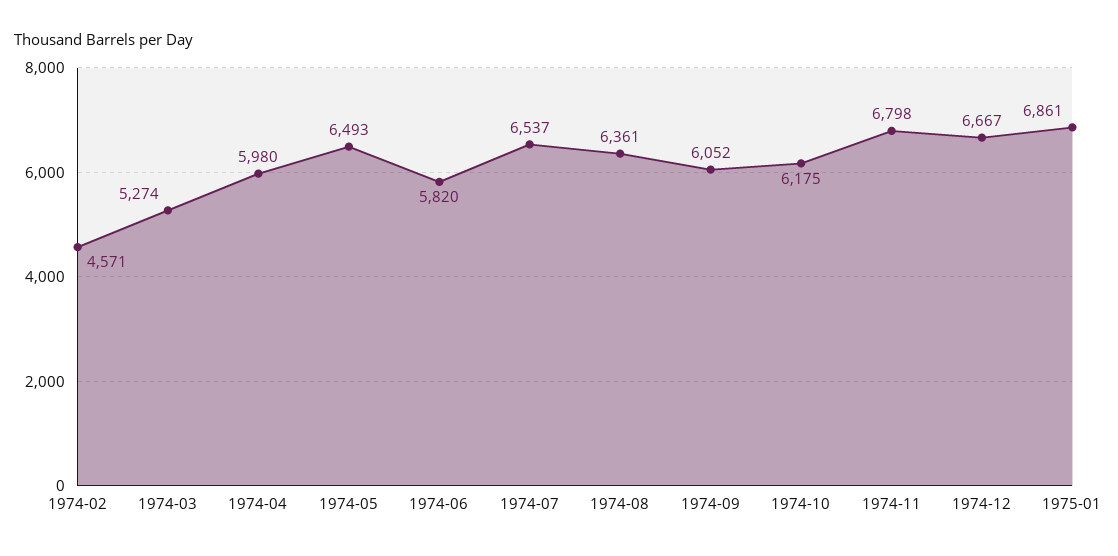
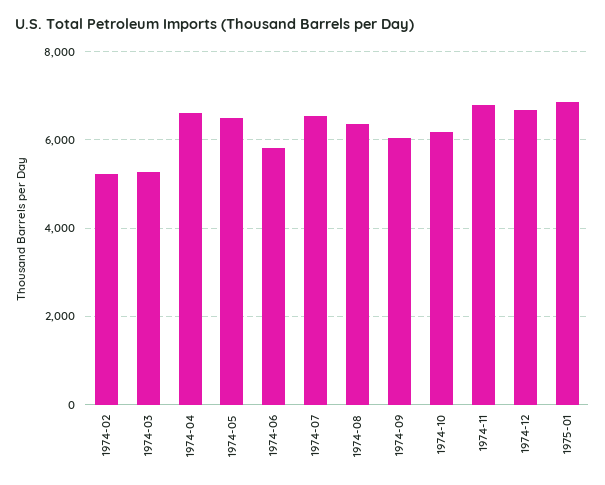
1974-02: 4571 -> 5200
1974-04: 5980 -> 6600

